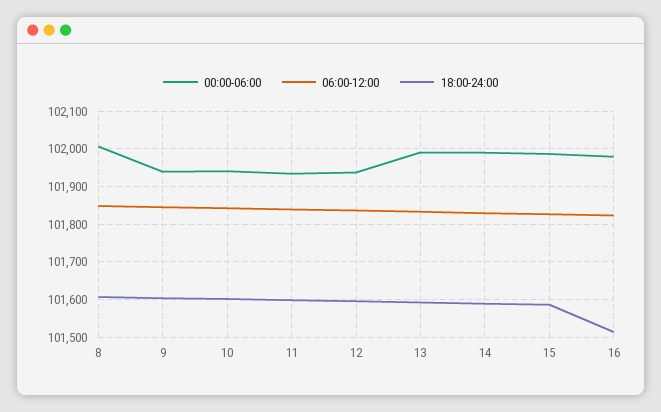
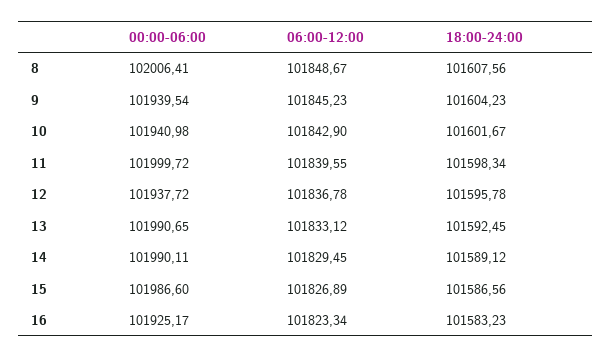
00:00-06:00, 11: 101940 -> 101999.72
00:00-06:00, 16: 101980 -> 101925.17
18:00-24:00, 16: 101520 -> 101583.23

